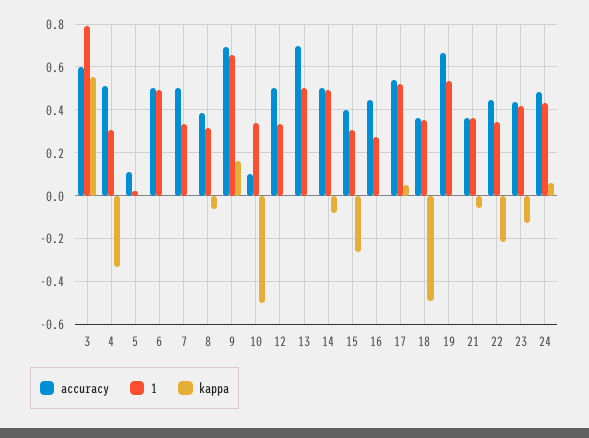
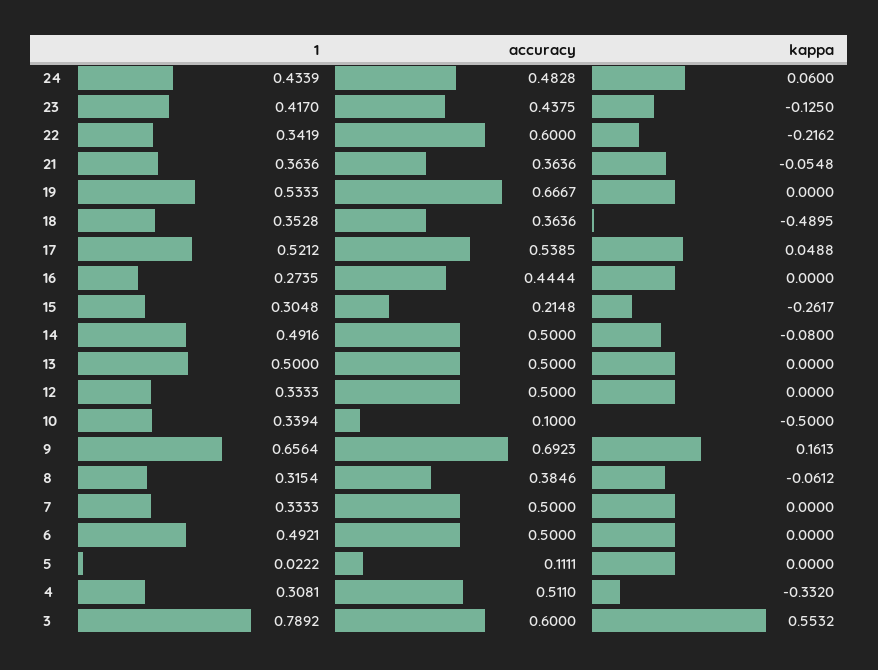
accuracy, 13: 0.7 -> 0.5
accuracy, 15: 0.4 -> 0.2148
accuracy, 22: 0.45 -> 0.6

